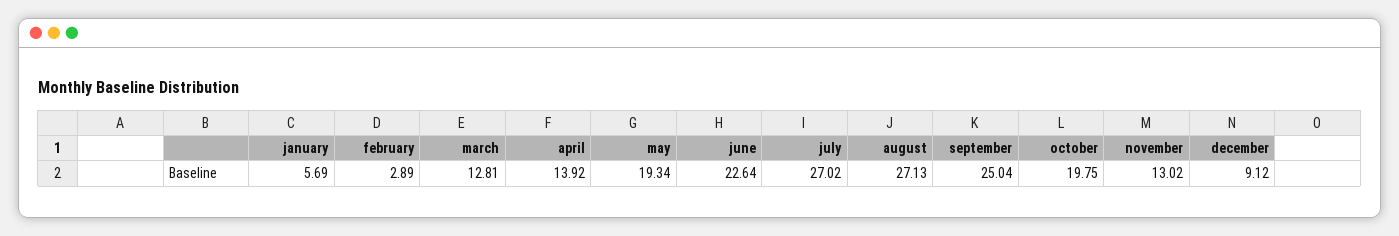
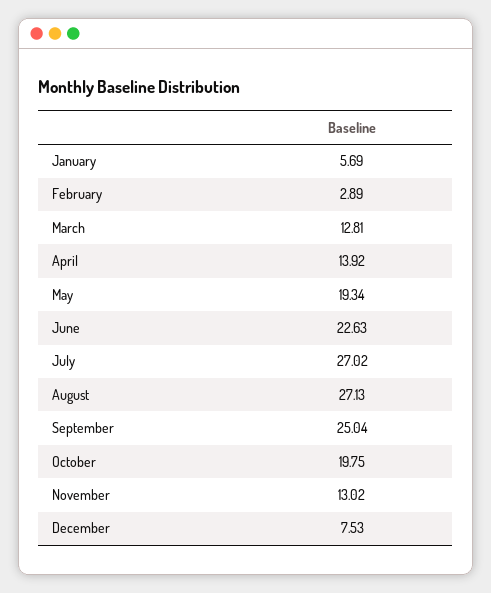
june: 22.64 -> 22.63
december: 9.12 -> 7.53

